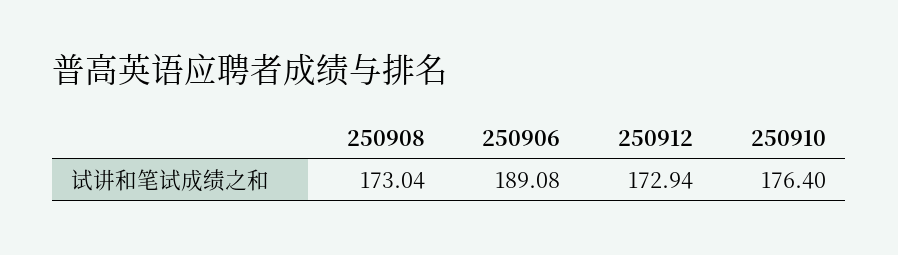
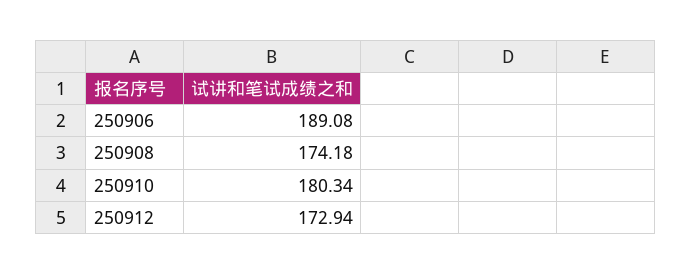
250908: 173.04 -> 174.18
250910: 176.4 -> 180.34

